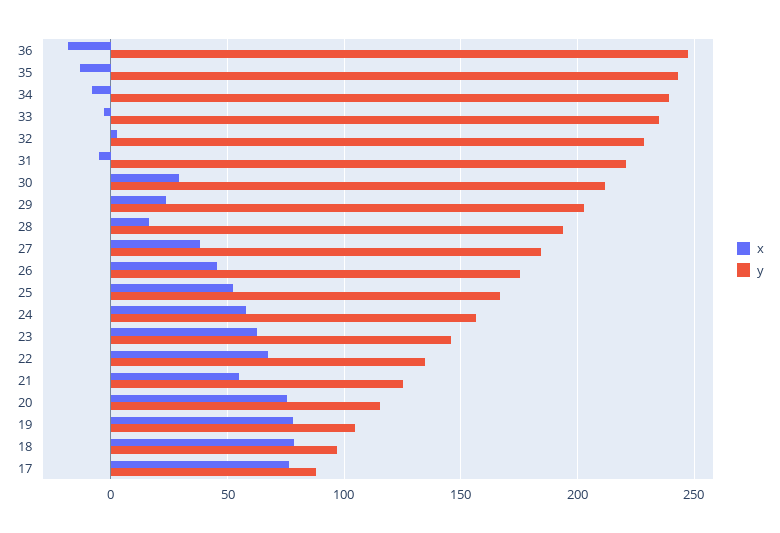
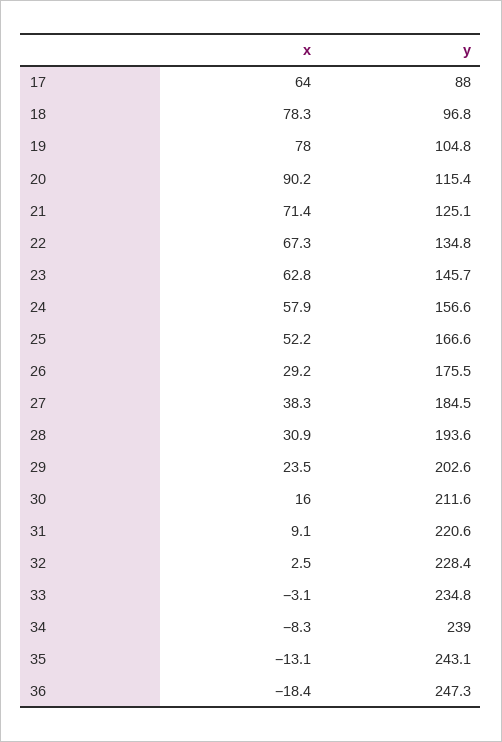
x, 31: -5 -> 9.1
x, 30: 30 -> 16
x, 28: 15 -> 30.9
x, 26: 45 -> 29.2
x, 21: 55 -> 71.4
x, 20: 75 -> 90.2
x, 17: 75 -> 64

